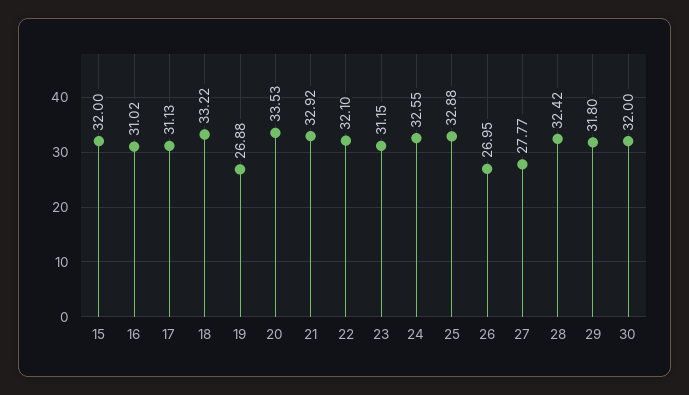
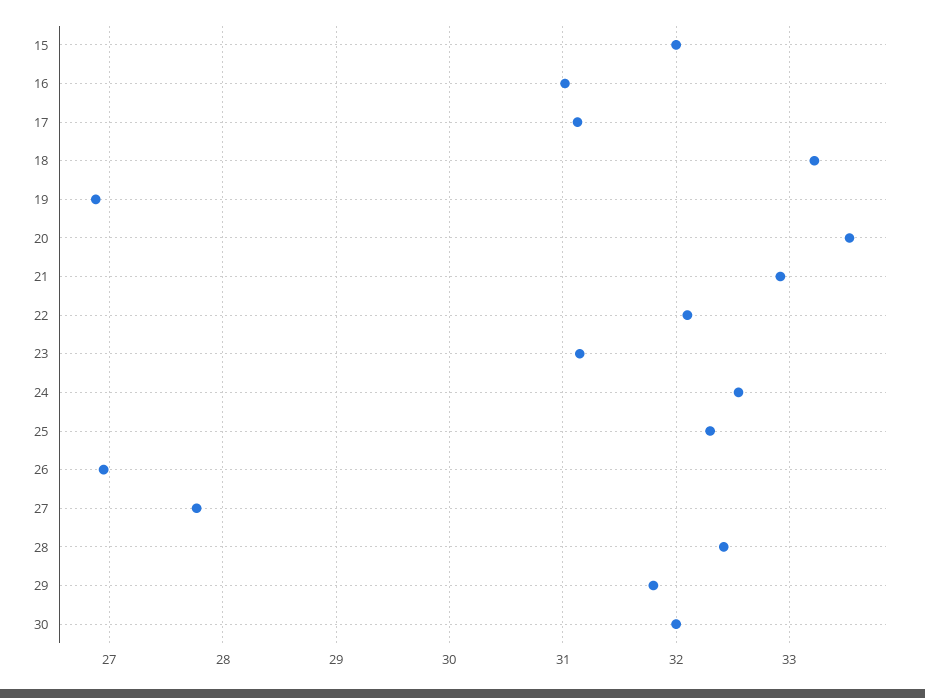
25: 32.88 -> 32.3

